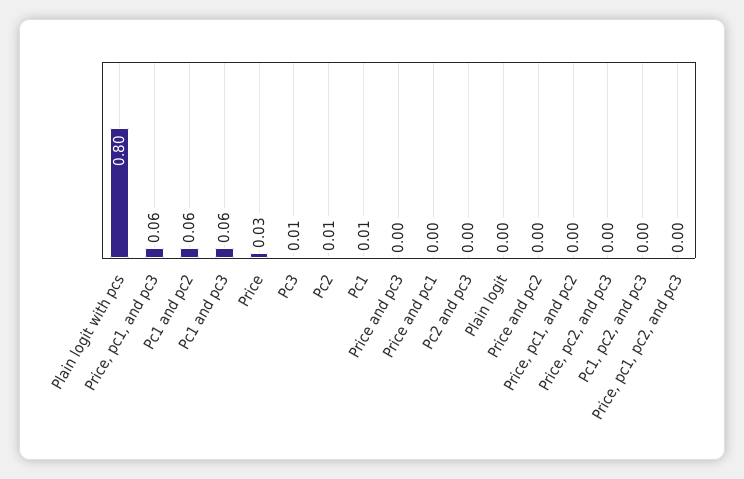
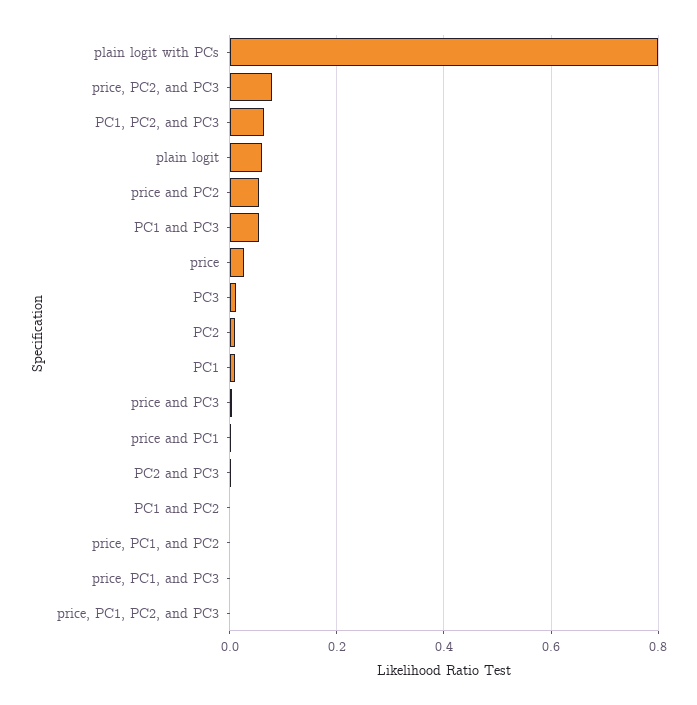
Price, pc1, and pc3: 0.06 -> 0
Pc1 and pc2: 0.06 -> 0
Plain logit: 0 -> 0.06
Price and pc2: 0 -> 0.06
Price, pc2, and pc3: 0 -> 0.08
Pc1, pc2, and pc3: 0 -> 0.06

